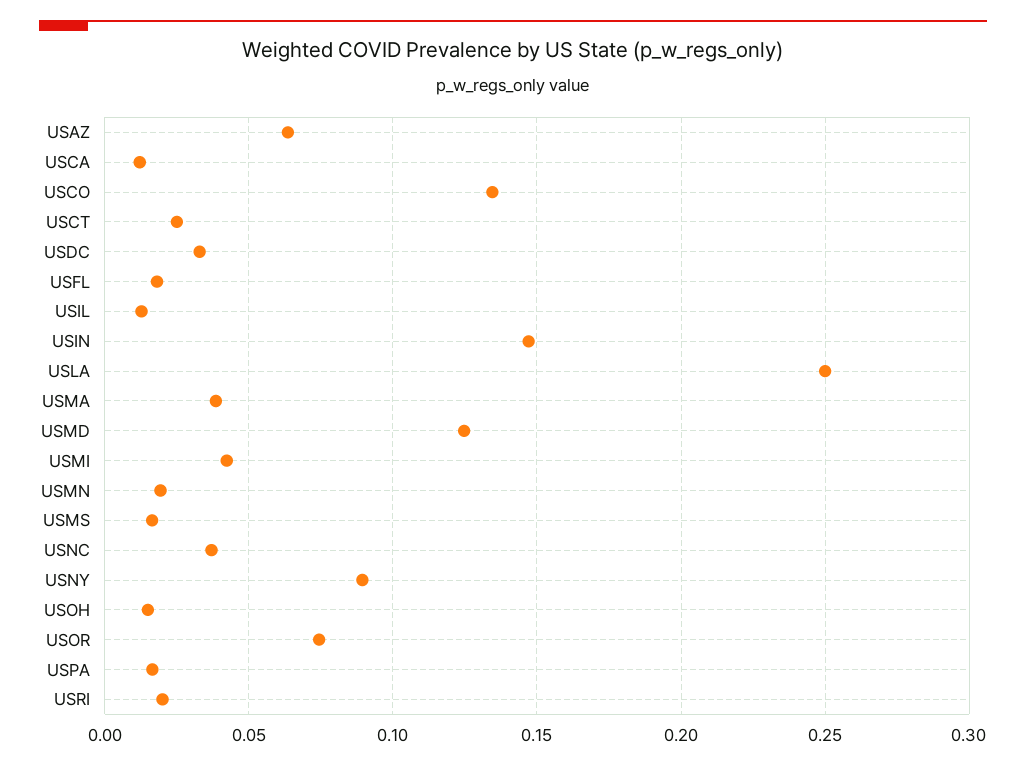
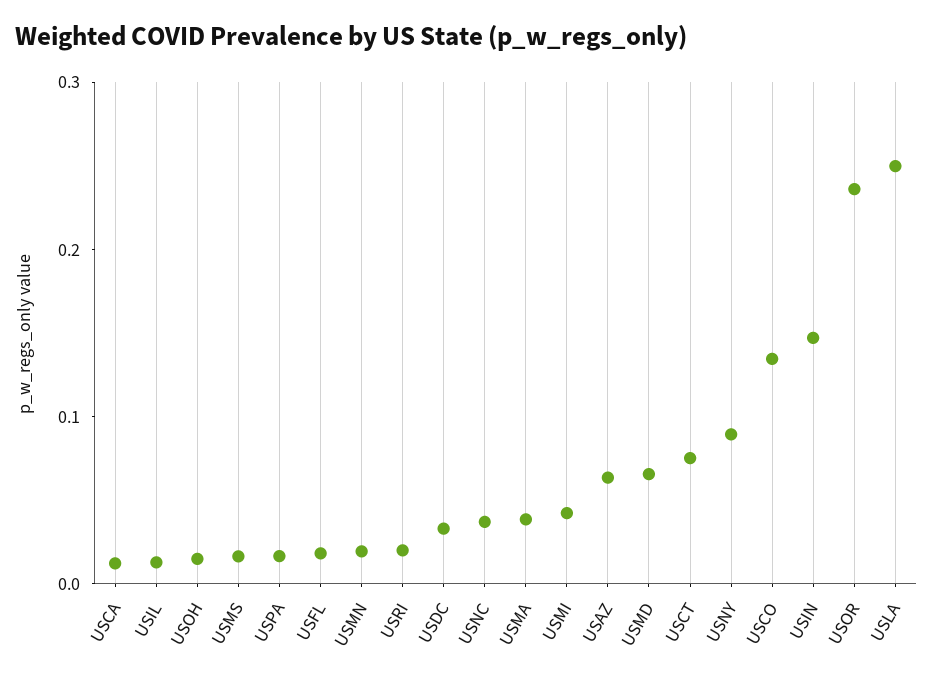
USCT: 0.025 -> 0.08
USMD: 0.125 -> 0.06
USOR: 0.075 -> 0.24

